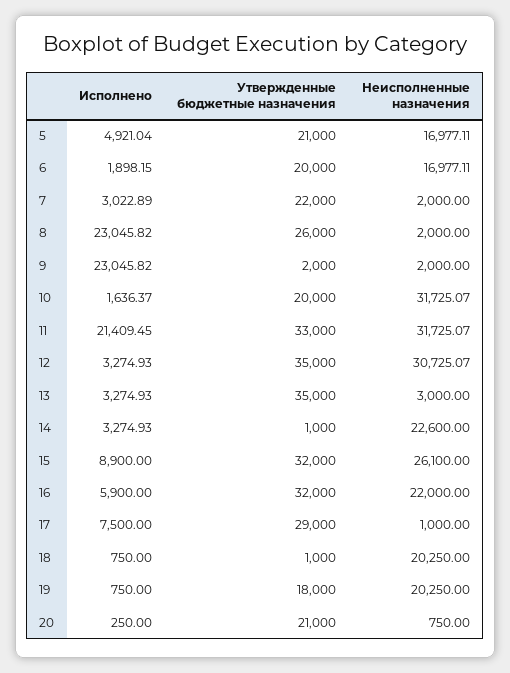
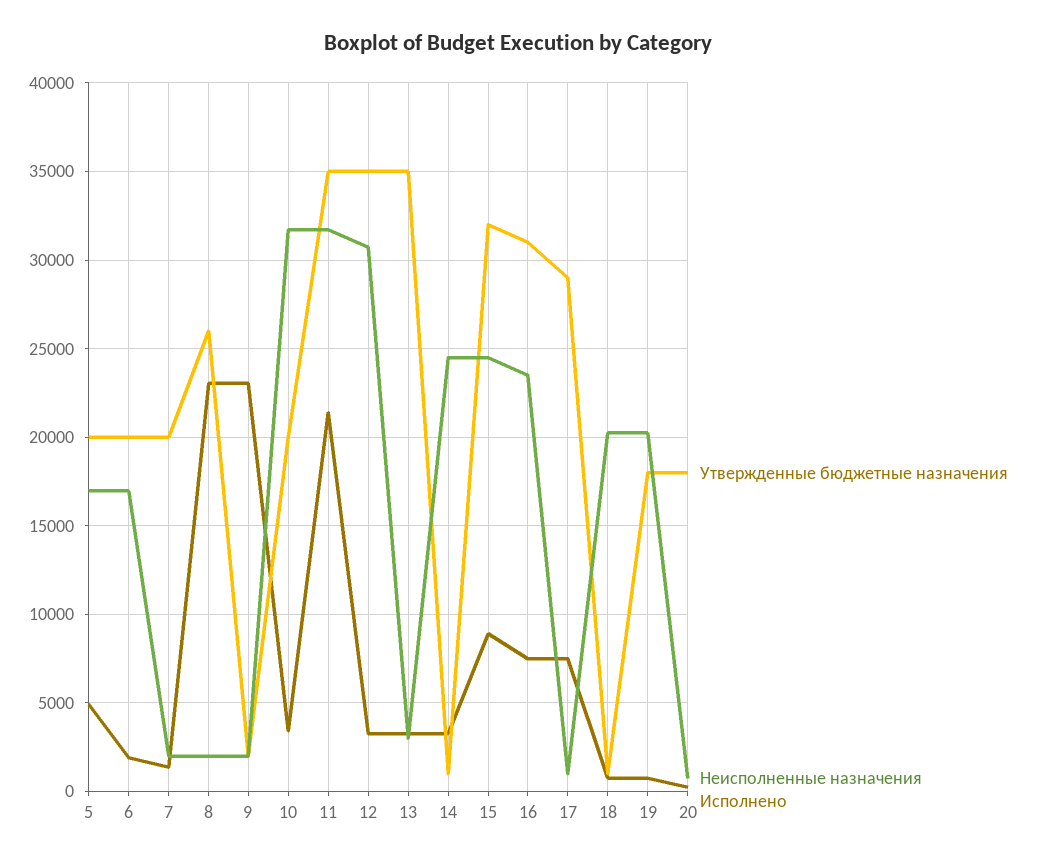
Утвержденные бюджетные назначения, 5: 21000 -> 20000
Исполнено, 7: 3022.89 -> 1500
Утвержденные бюджетные назначения, 7: 22000 -> 20000
Исполнено, 10: 1636.37 -> 3500
Утвержденные бюджетные назначения, 11: 33000 -> 35000
Неисполненные назначения, 14: 22600 -> 24500
Неисполненные назначения, 15: 26100 -> 24500
Исполнено, 16: 5900 -> 7500
Утвержденные бюджетные назначения, 16: 32000 -> 31000
Неисполненные назначения, 16: 22000 -> 23500
Утвержденные бюджетные назначения, 20: 21000 -> 18000

